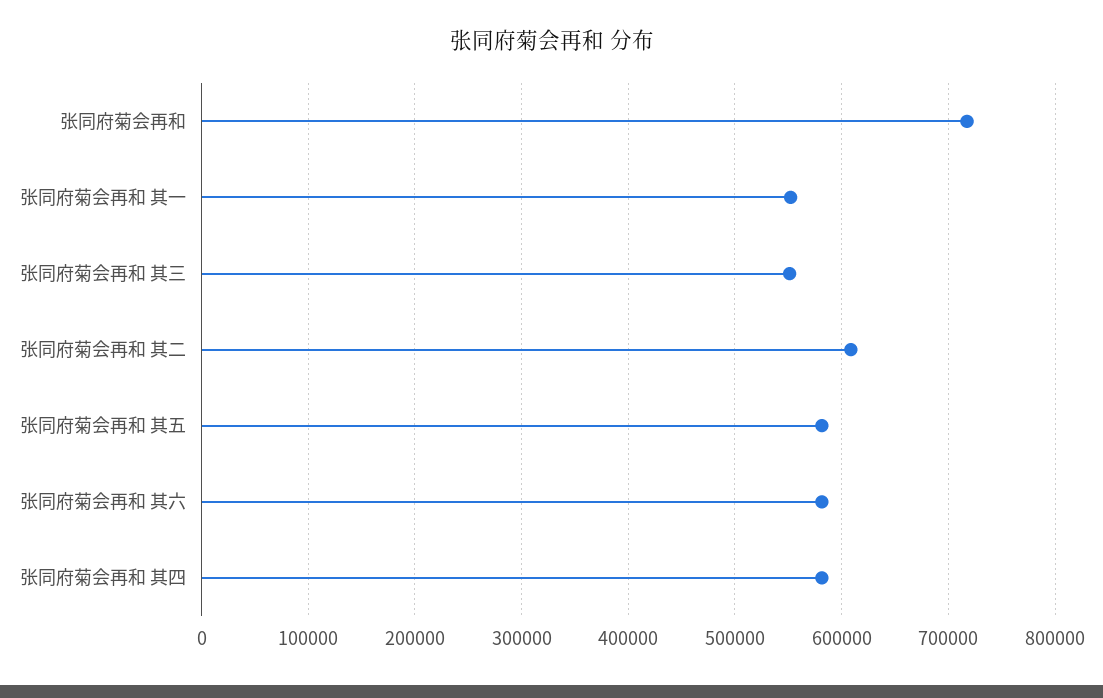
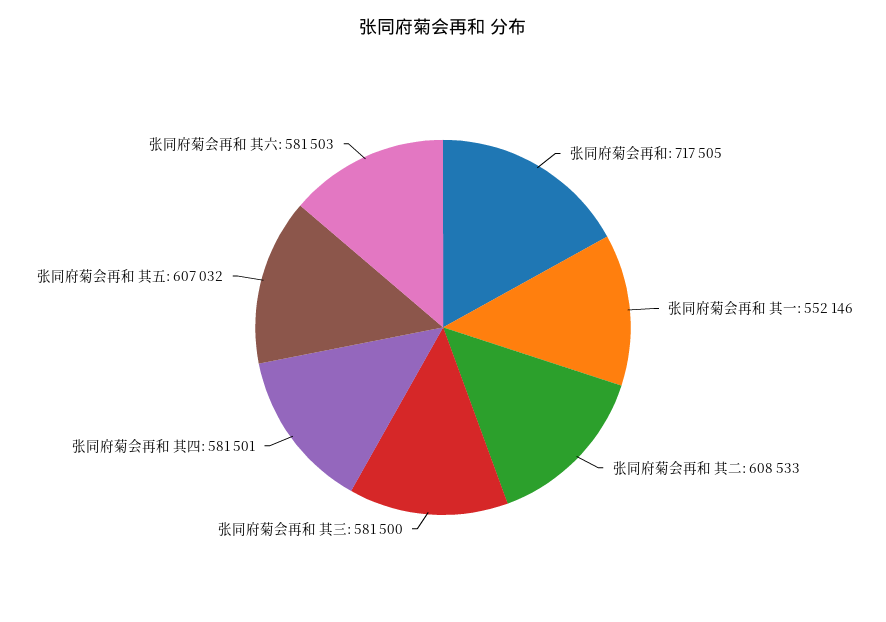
张同府菊会再和 其三: 550000 -> 581500
张同府菊会再和 其五: 580000 -> 607032

